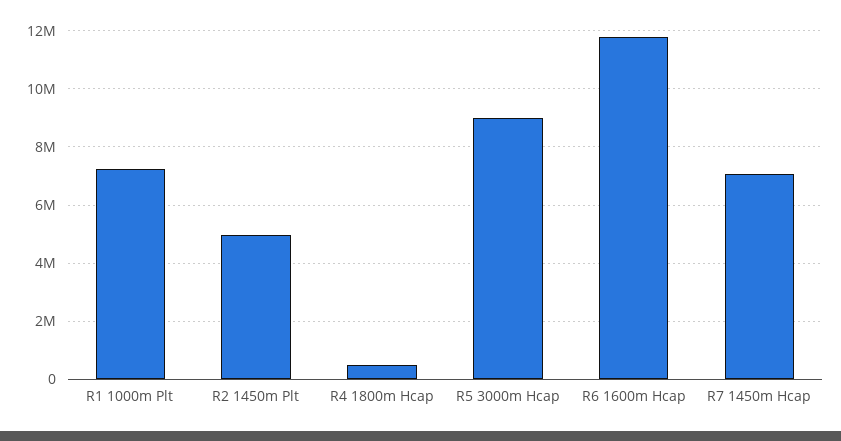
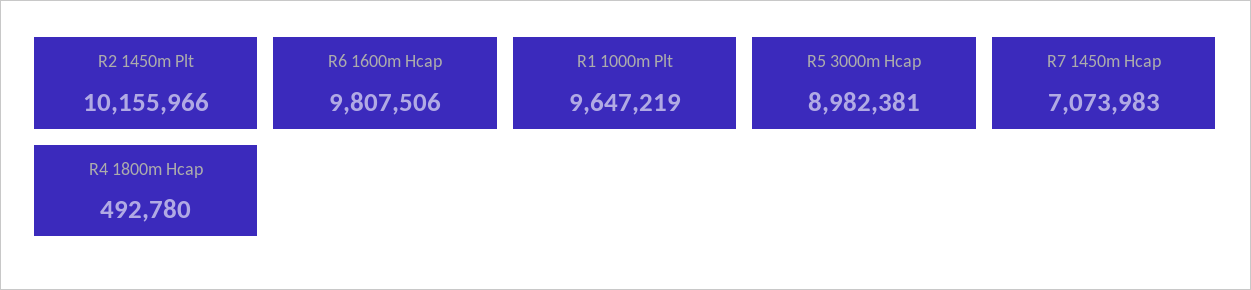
R1 1000m Plt: 7250000 -> 9647219
R2 1450m Plt: 5000000 -> 10155966
R6 1600m Hcap: 11750000 -> 9807506

